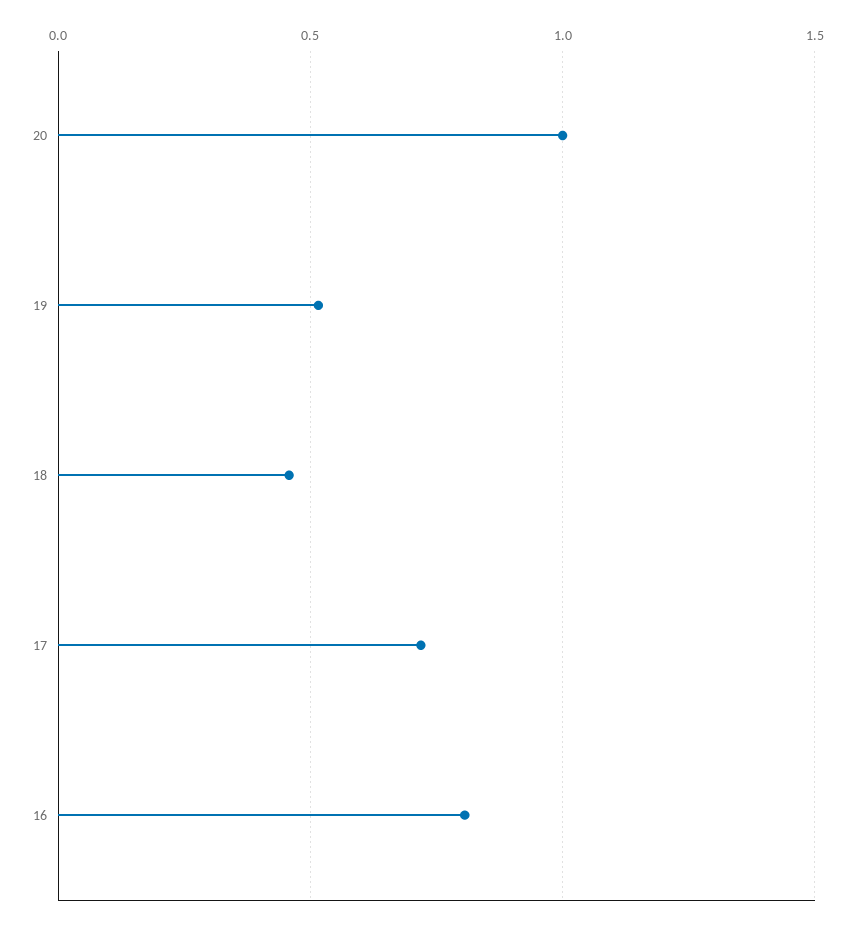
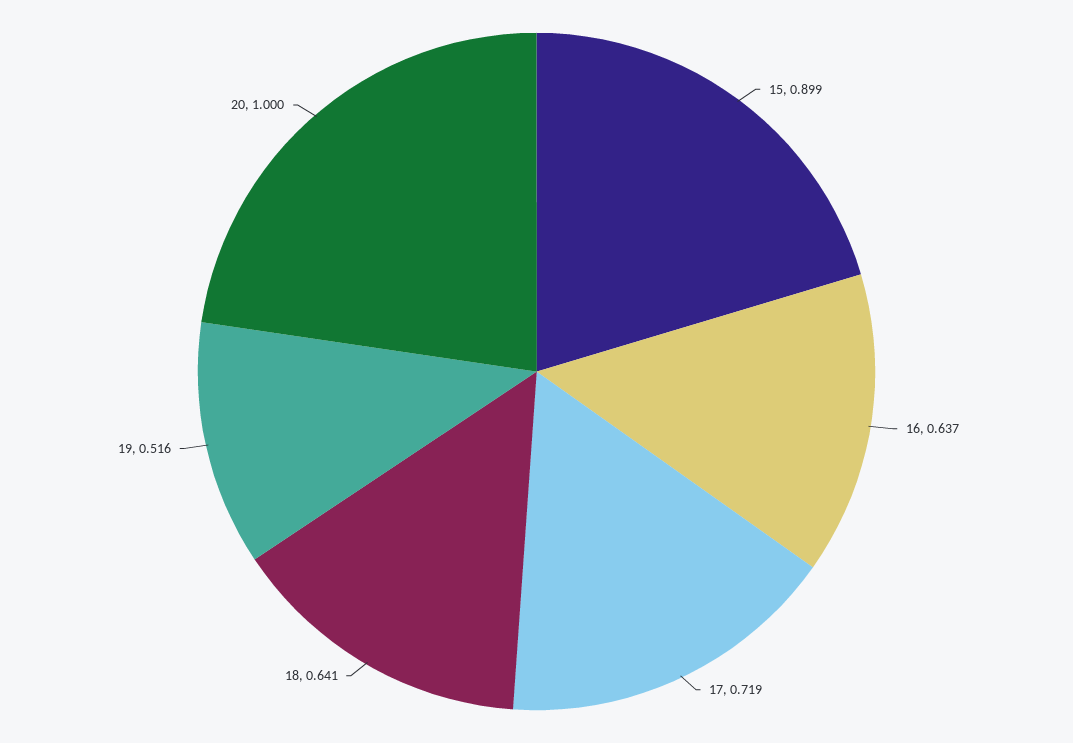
18: 0.45 -> 0.641
16: 0.8 -> 0.637
15: none -> 0.899

